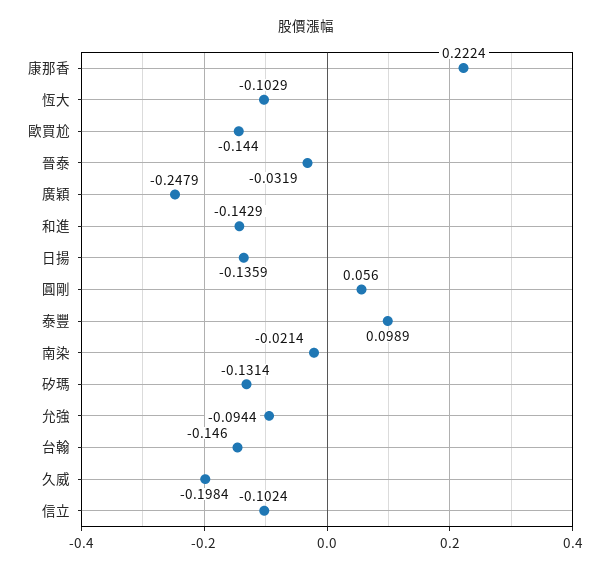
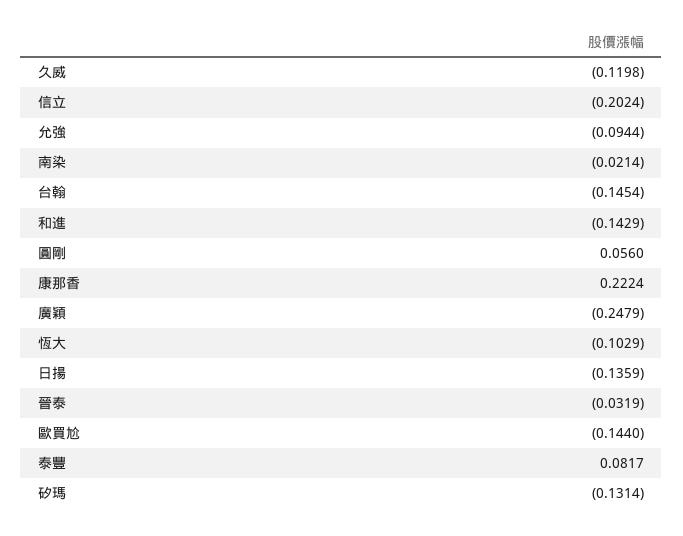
泰豐: 0.0989 -> 0.0817
台翰: -0.146 -> -0.1454
久威: -0.1984 -> -0.1198
信立: -0.1024 -> -0.2024

